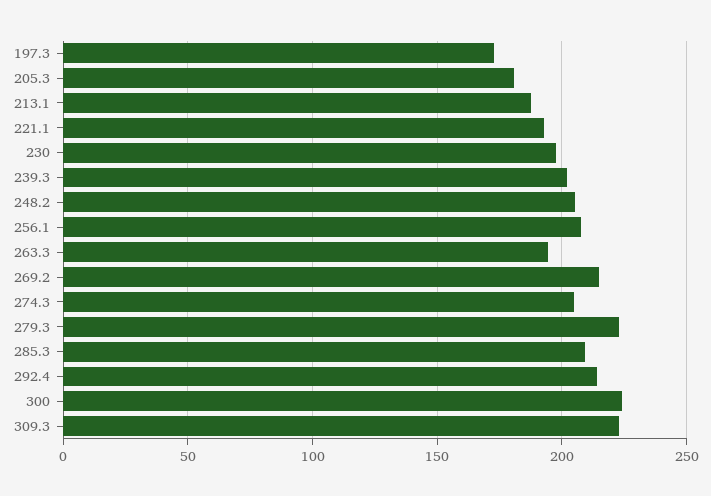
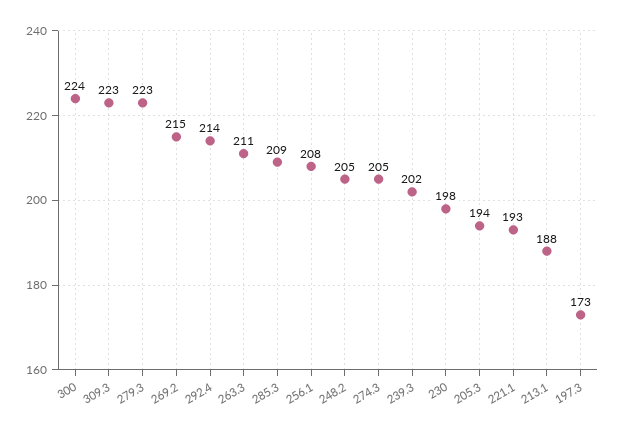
205.3: 180 -> 194
263.3: 195 -> 211

